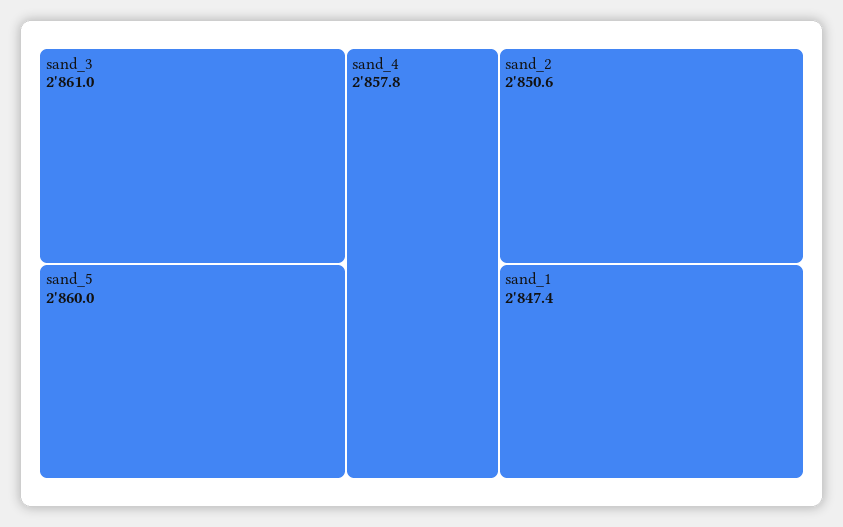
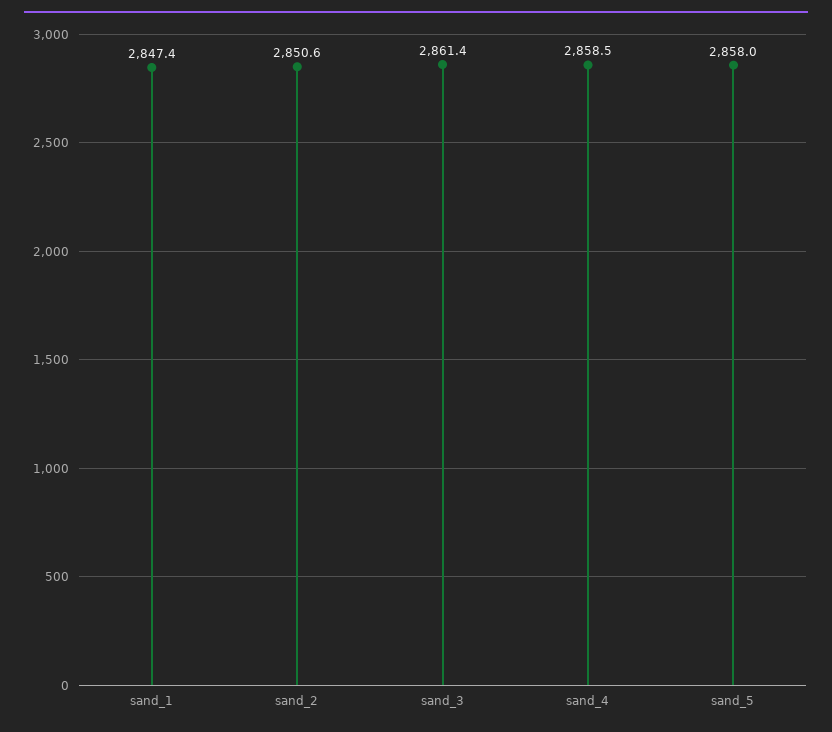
sand_3: 2861 -> 2861.4
sand_5: 2860 -> 2858
sand_4: 2857.8 -> 2858.5

